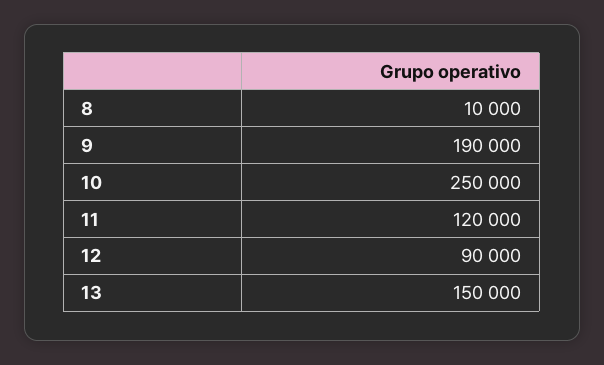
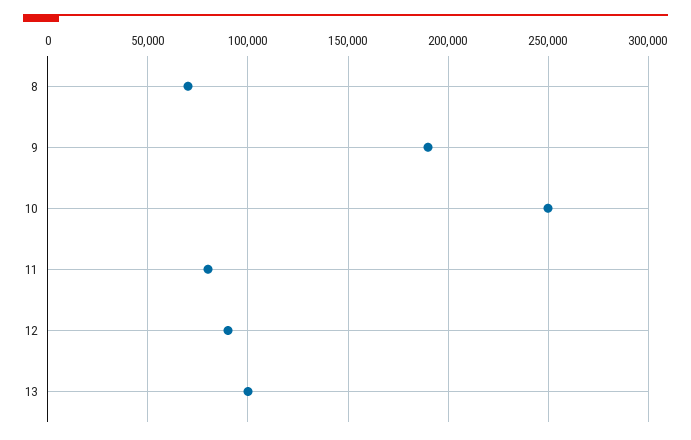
8: 10000 -> 70000
11: 120000 -> 80000
13: 150000 -> 100000

